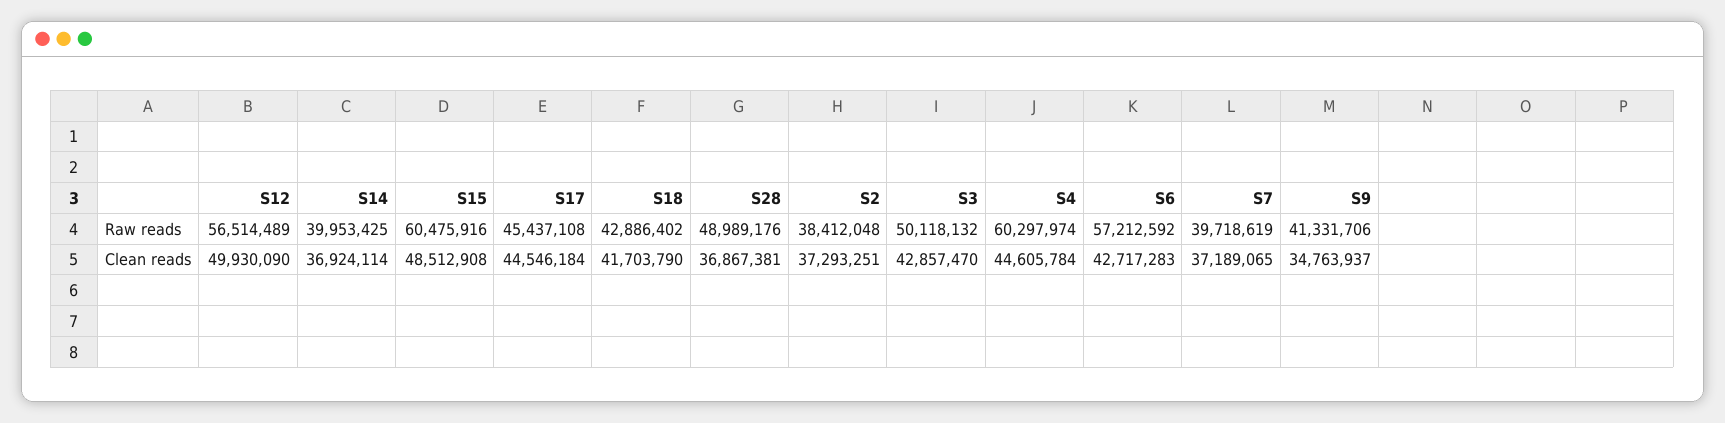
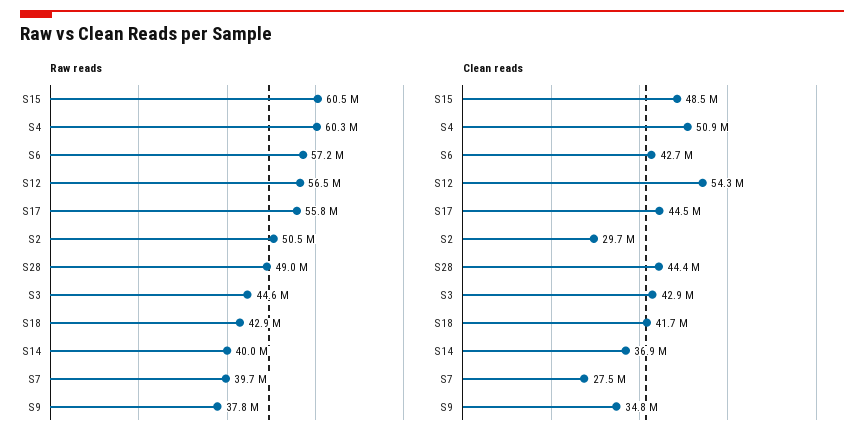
Raw reads, S17: 45437108 -> 55800000
Raw reads, S2: 38412048 -> 50500000
Raw reads, S3: 50118132 -> 44600000
Raw reads, S9: 41331706 -> 37800000
Clean reads, S12: 49930090 -> 54300000
Clean reads, S28: 36867381 -> 44400000
Clean reads, S2: 37293251 -> 29700000
Clean reads, S4: 44605784 -> 50900000
Clean reads, S7: 37189065 -> 27500000

